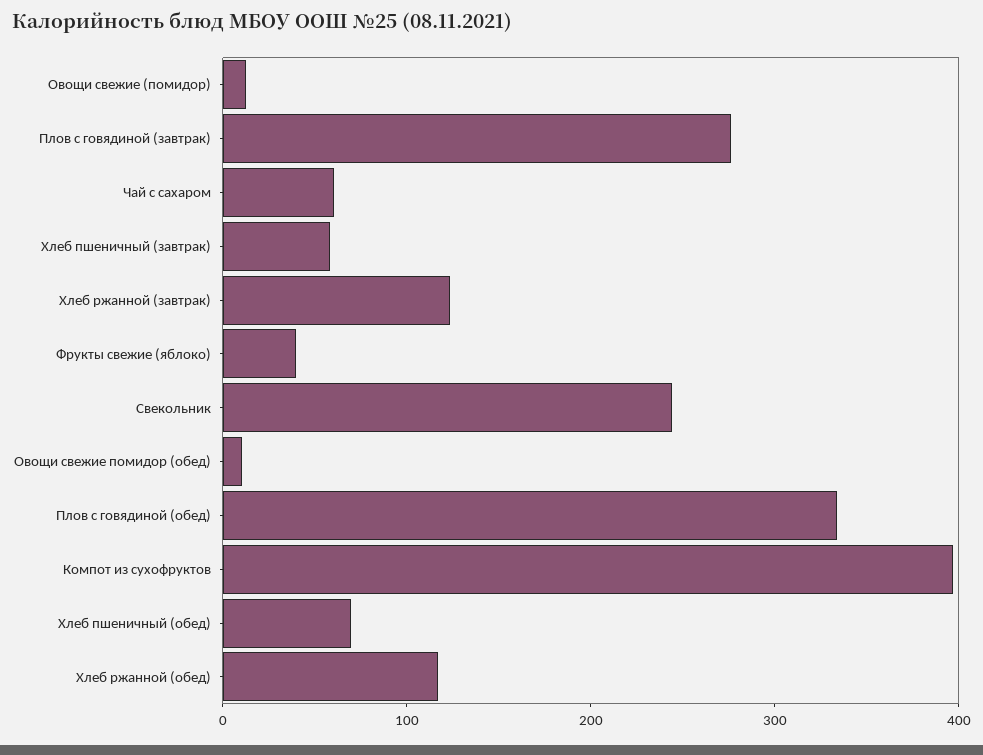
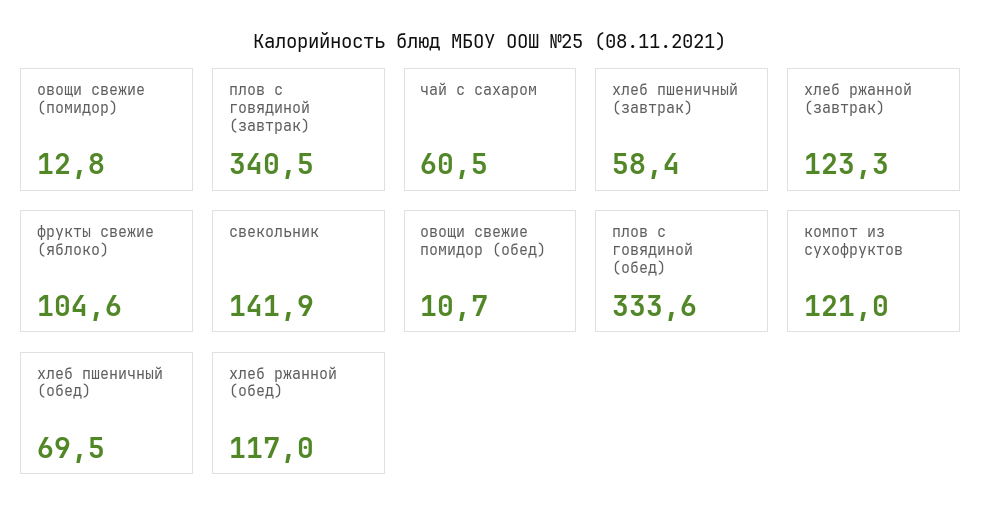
Плов с говядиной (завтрак): 280 -> 340.5
Фрукты свежие (яблоко): 40 -> 104.6
Свекольник: 240 -> 141.9
Компот из сухофруктов: 400 -> 121

